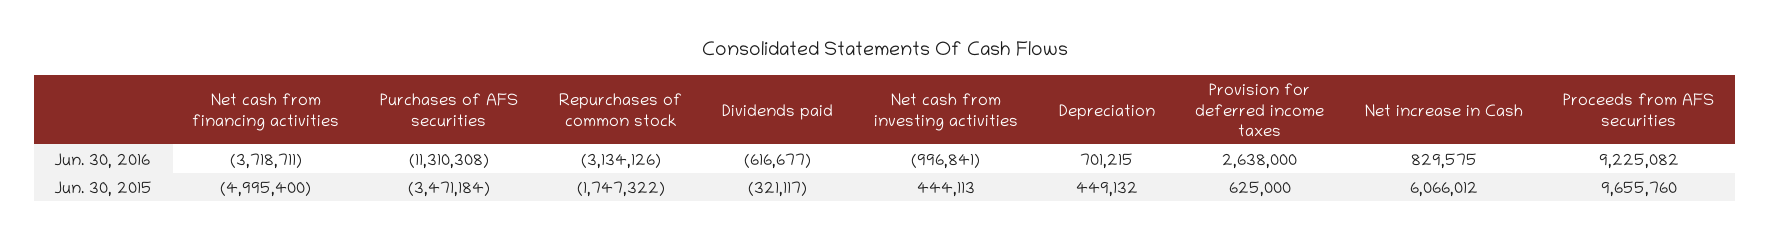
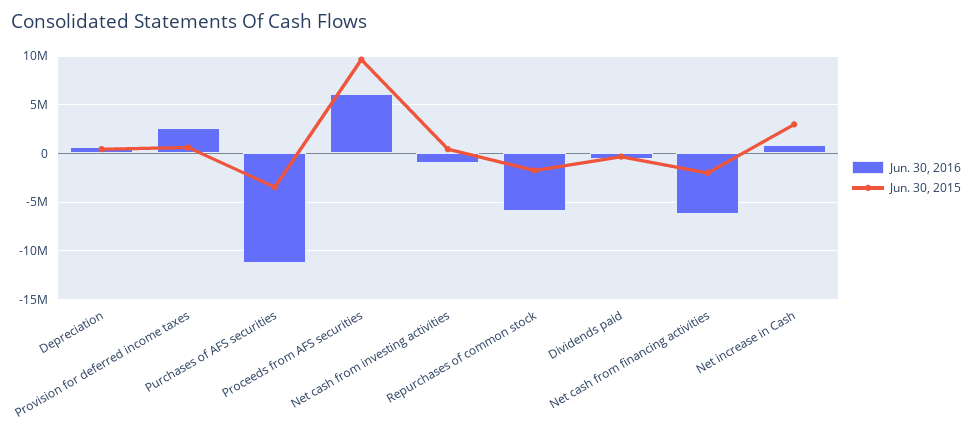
Jun. 30, 2016, Net cash from financing activities: -3718711 -> -6000000
Jun. 30, 2016, Repurchases of common stock: -3134126 -> -6000000
Jun. 30, 2016, Proceeds from AFS securities: 9225082 -> 6000000
Jun. 30, 2015, Net cash from financing activities: -4995400 -> -2000000
Jun. 30, 2015, Net increase in Cash: 6066012 -> 3000000

